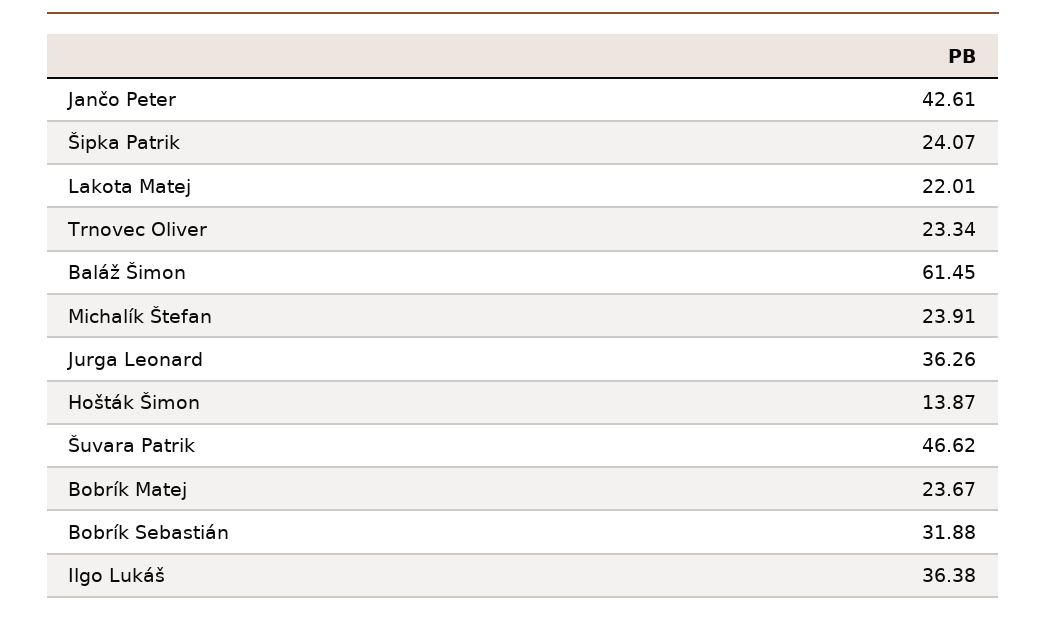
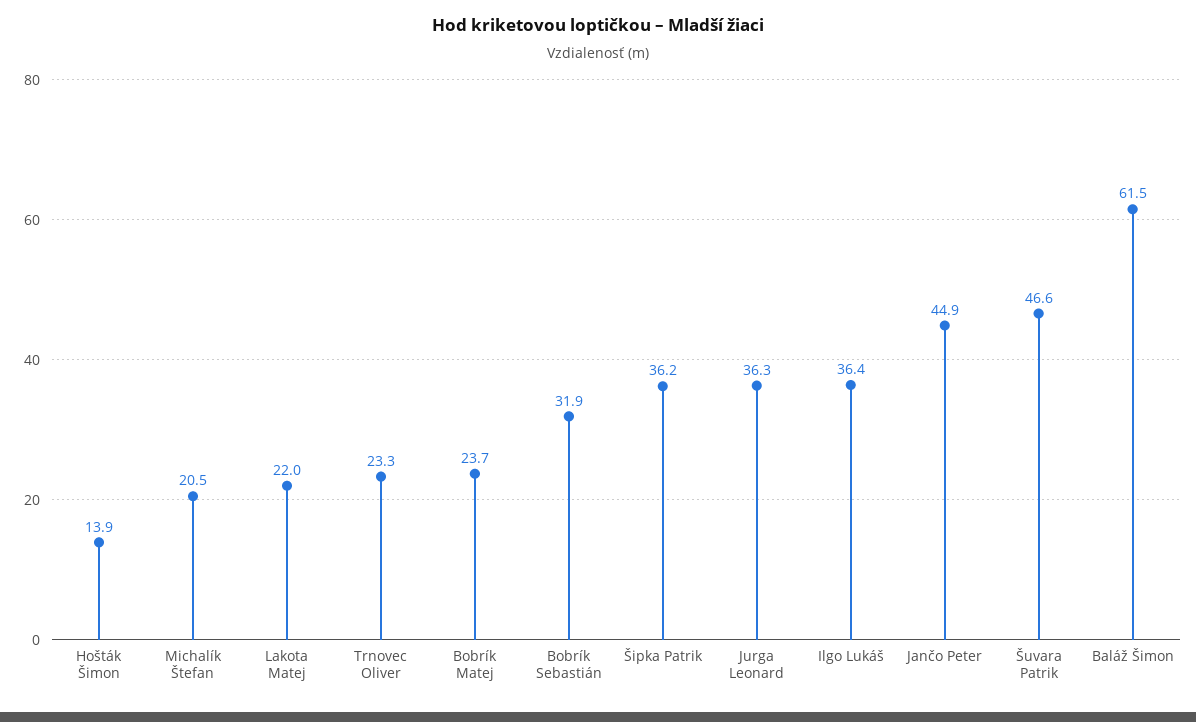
Jančo Peter: 42.61 -> 44.9
Šipka Patrik: 24.07 -> 36.2
Michalík Štefan: 23.91 -> 20.5

